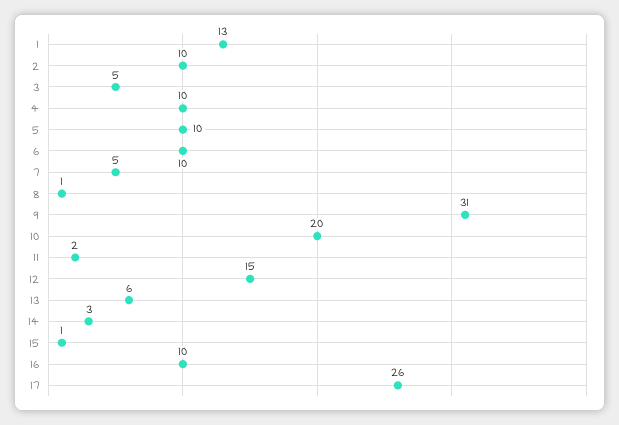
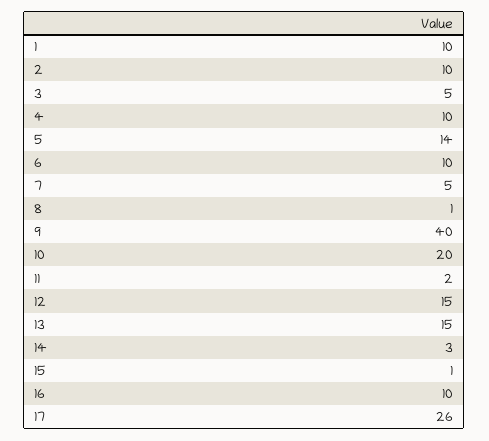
1: 13 -> 10
5: 10 -> 14
9: 31 -> 40
13: 6 -> 15

